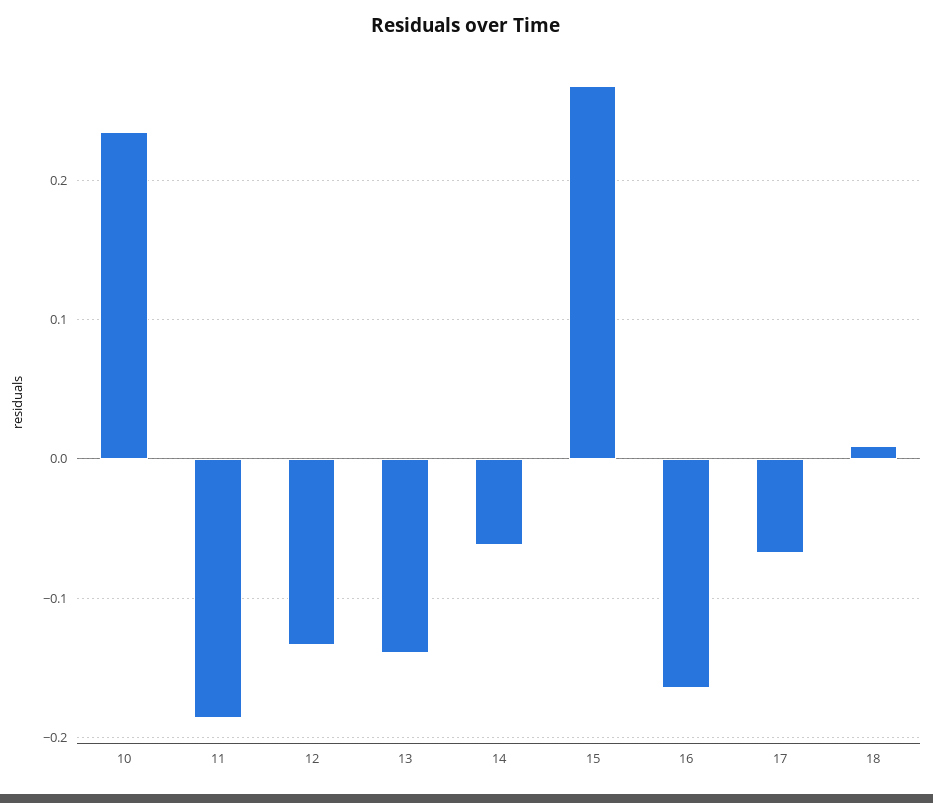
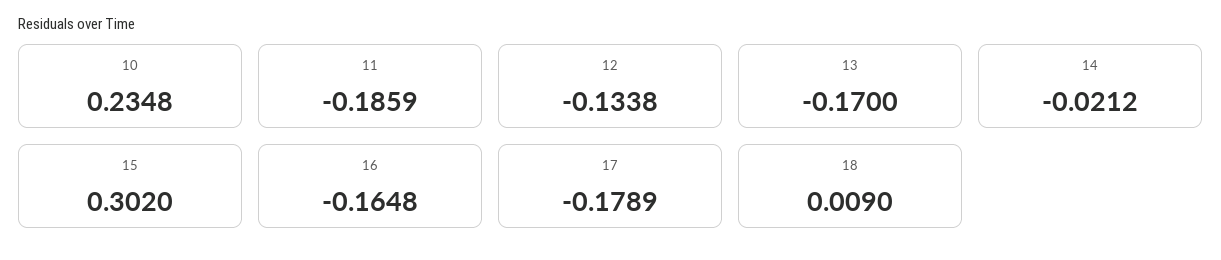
13: -0.14 -> -0.17
14: -0.06 -> -0.0212
15: 0.27 -> 0.302
17: -0.07 -> -0.1789

